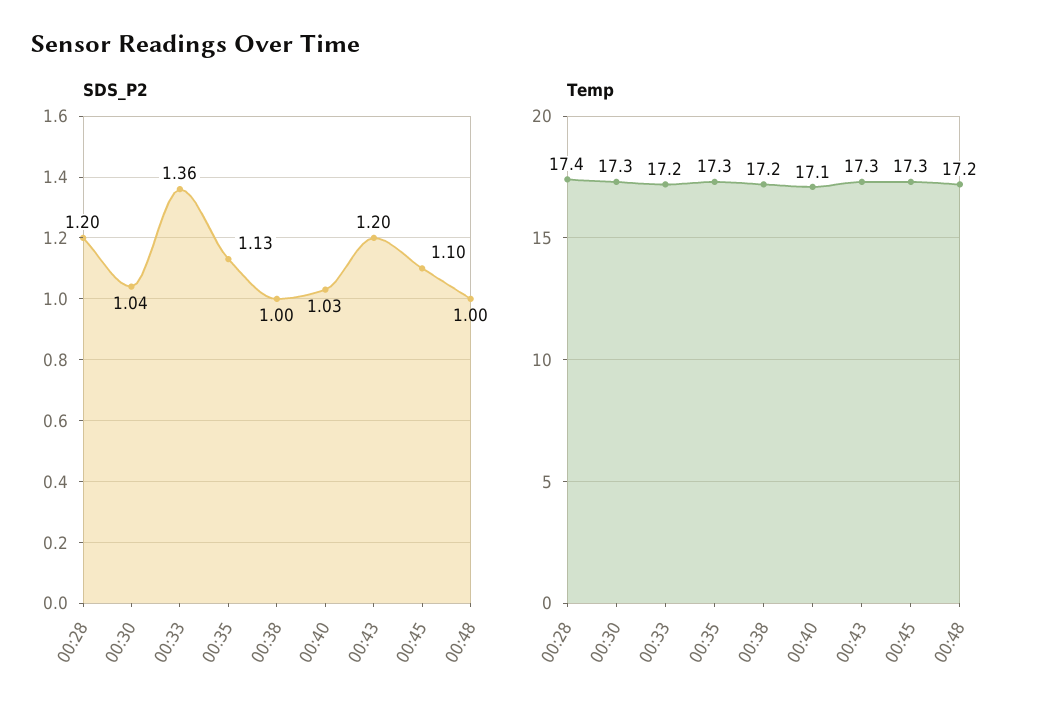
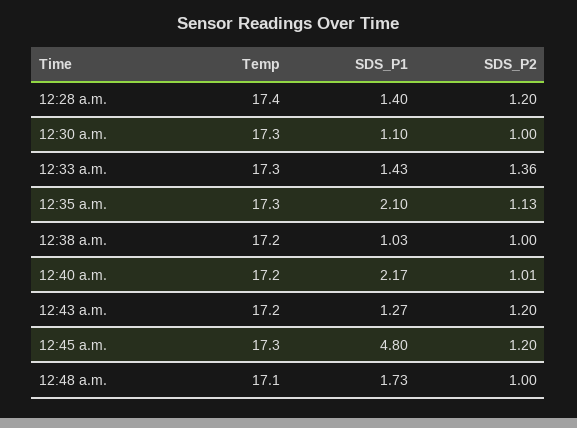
SDS_P2, 00:30: 1.04 -> 1
SDS_P2, 00:40: 1.03 -> 1.01
SDS_P2, 00:45: 1.1 -> 1.2
Temp, 00:33: 17.2 -> 17.3
Temp, 00:40: 17.1 -> 17.2
Temp, 00:43: 17.3 -> 17.2
Temp, 00:48: 17.2 -> 17.1
SDS_P1, 00:28: none -> 1.4
SDS_P1, 00:30: none -> 1.1
SDS_P1, 00:33: none -> 1.43
SDS_P1, 00:35: none -> 2.1
SDS_P1, 00:38: none -> 1.03
SDS_P1, 00:40: none -> 2.17
SDS_P1, 00:43: none -> 1.27
SDS_P1, 00:45: none -> 4.8
SDS_P1, 00:48: none -> 1.73

